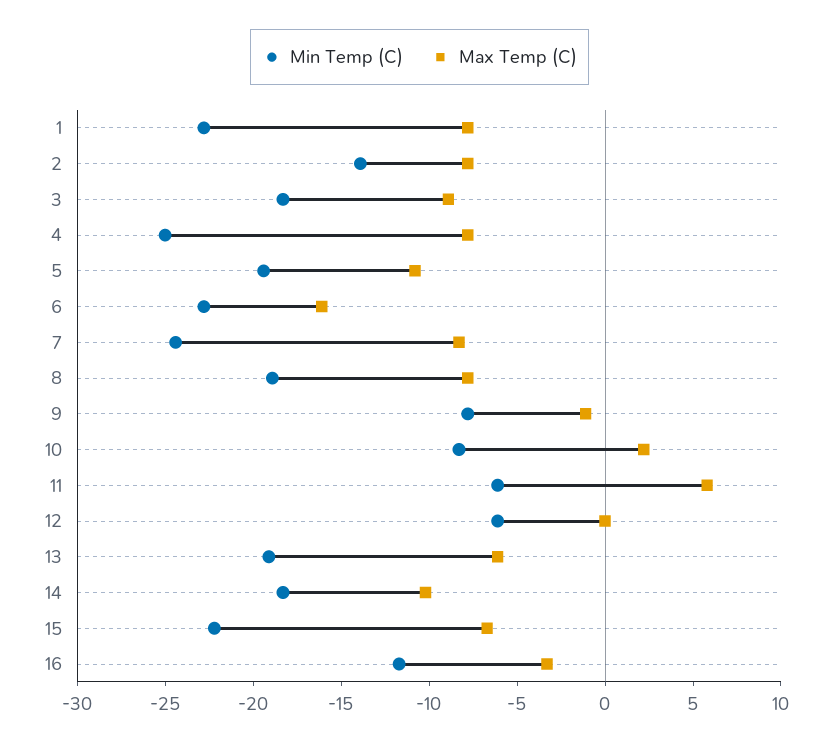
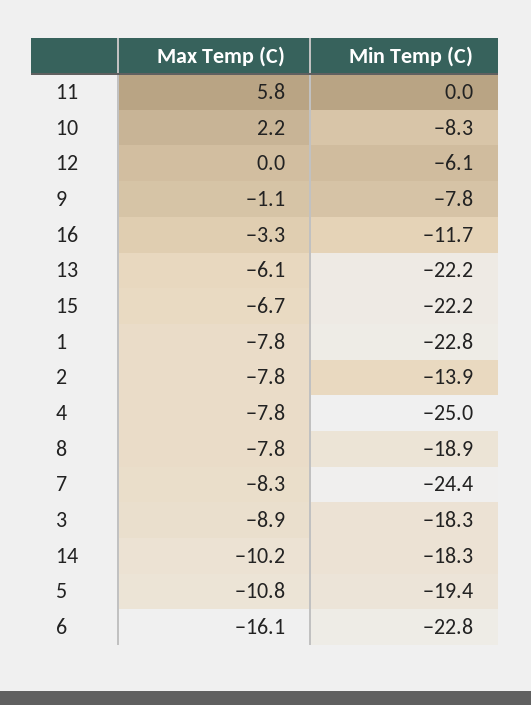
Min Temp (C), 11: -6 -> 0
Min Temp (C), 13: -19 -> -22.2

